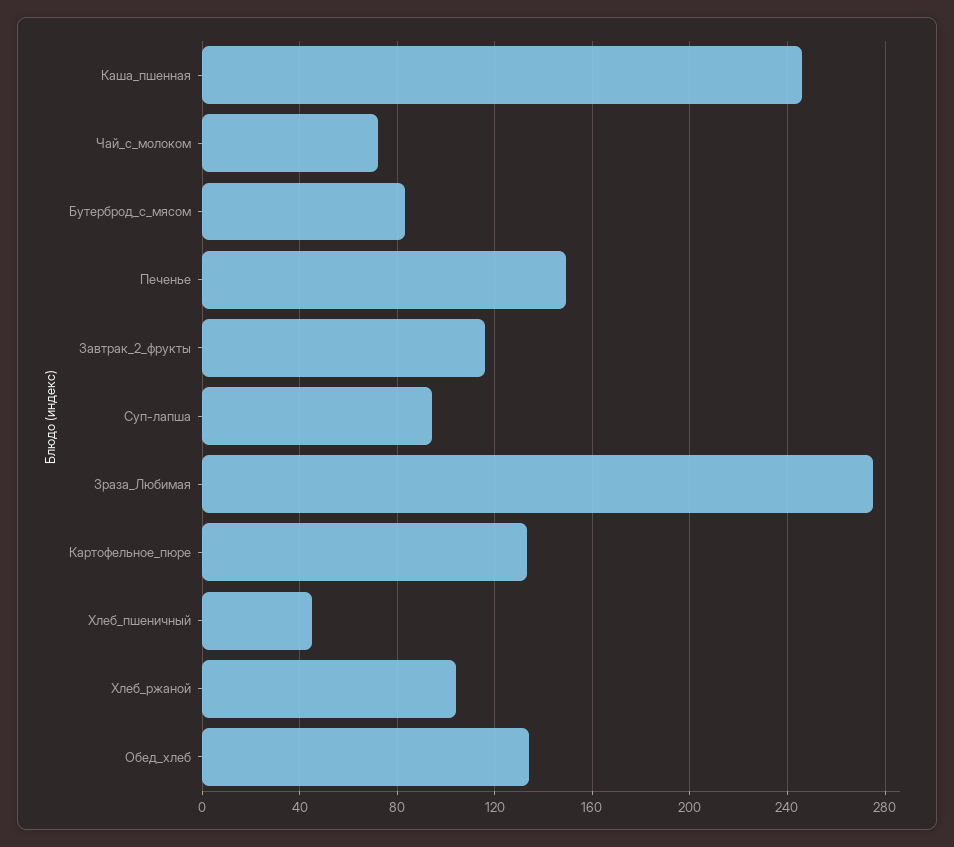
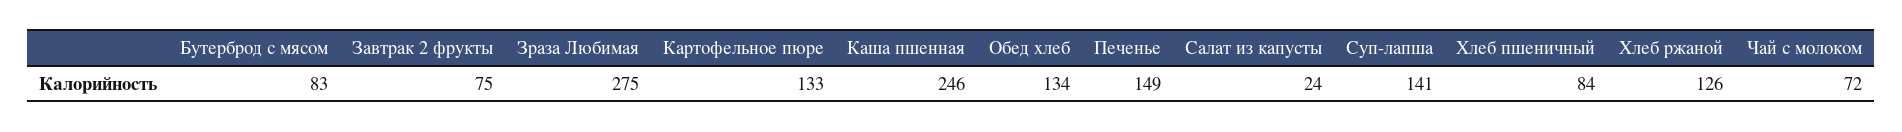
Завтрак_2_фрукты: 115 -> 75
Суп-лапша: 95 -> 141
Хлеб_пшеничный: 45 -> 84
Хлеб_ржаной: 105 -> 126
Салат из капусты: none -> 24

